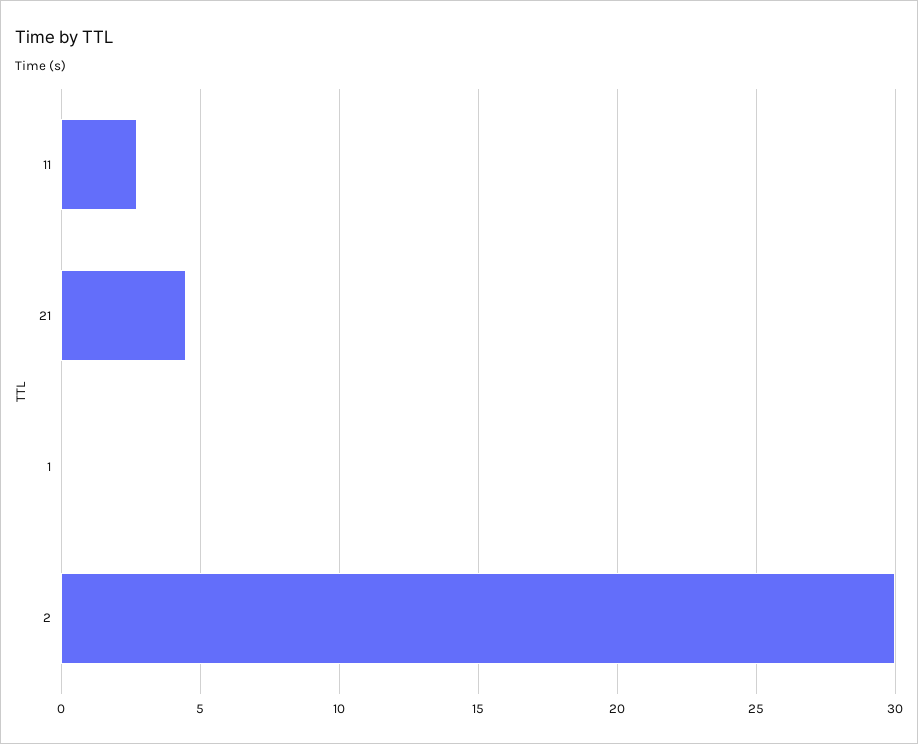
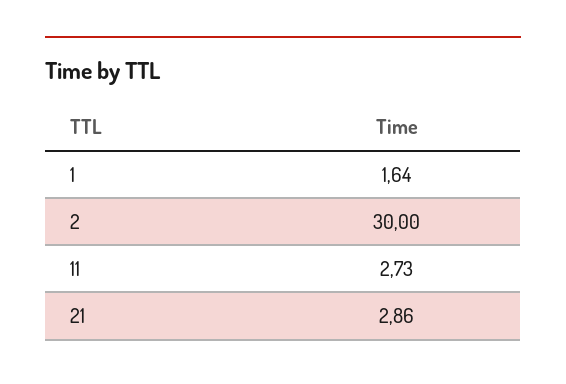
21: 4.5 -> 2.86
1: 0 -> 1.64

